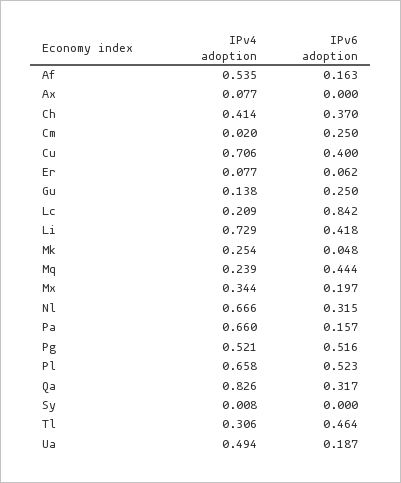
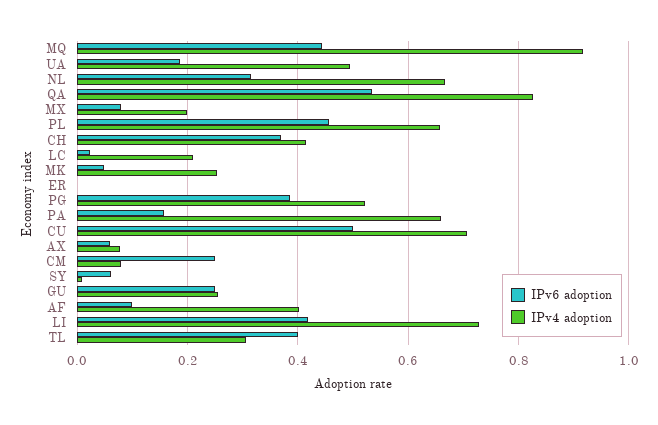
IPv4 adoption, Af: 0.535 -> 0.4
IPv6 adoption, Af: 0.163 -> 0.1
IPv6 adoption, Ax: 0 -> 0.06
IPv4 adoption, Cm: 0.02 -> 0.08
IPv6 adoption, Cu: 0.4 -> 0.5
IPv4 adoption, Er: 0.077 -> 0
IPv6 adoption, Er: 0.062 -> 0
IPv4 adoption, Gu: 0.138 -> 0.26
IPv6 adoption, Lc: 0.842 -> 0.02
IPv4 adoption, Mq: 0.239 -> 0.92
IPv4 adoption, Mx: 0.344 -> 0.2
IPv6 adoption, Mx: 0.197 -> 0.08
IPv6 adoption, Pg: 0.516 -> 0.38
IPv6 adoption, Pl: 0.523 -> 0.46
IPv6 adoption, Qa: 0.317 -> 0.54
IPv6 adoption, Sy: 0 -> 0.06
IPv6 adoption, Tl: 0.464 -> 0.4

